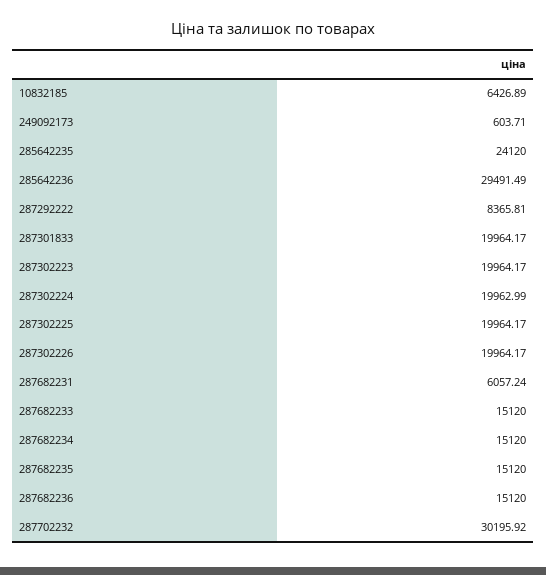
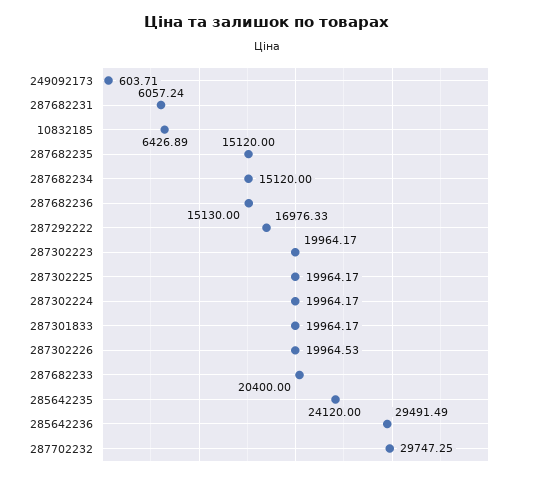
287292222: 8365.81 -> 16976.33
287302224: 19962.99 -> 19964.17
287302226: 19964.17 -> 19964.53
287682233: 15120 -> 20400
287682236: 15120 -> 15130
287702232: 30195.92 -> 29747.25

